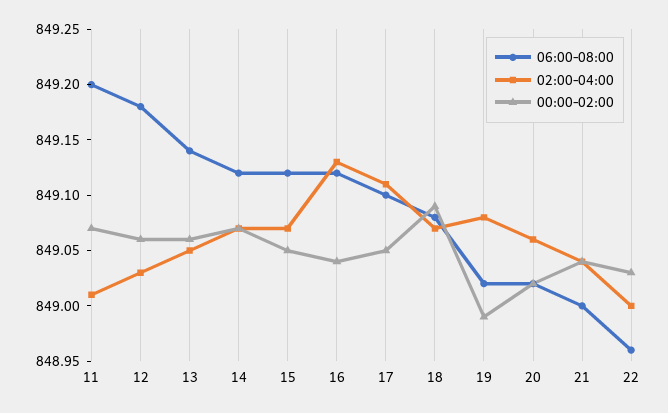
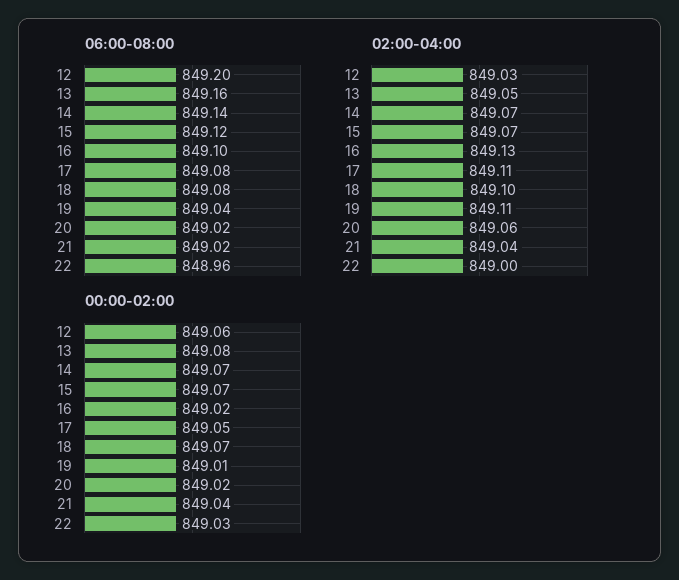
06:00-08:00, 11: 849.2 -> none
02:00-04:00, 11: 849.01 -> none
00:00-02:00, 11: 849.07 -> none
06:00-08:00, 12: 849.18 -> 849.2
06:00-08:00, 13: 849.14 -> 849.16
00:00-02:00, 13: 849.06 -> 849.08
06:00-08:00, 14: 849.12 -> 849.14
00:00-02:00, 15: 849.05 -> 849.07
06:00-08:00, 16: 849.12 -> 849.1
00:00-02:00, 16: 849.04 -> 849.02
06:00-08:00, 17: 849.1 -> 849.08
02:00-04:00, 18: 849.07 -> 849.1
00:00-02:00, 18: 849.09 -> 849.07
06:00-08:00, 19: 849.02 -> 849.04
02:00-04:00, 19: 849.08 -> 849.11
00:00-02:00, 19: 848.99 -> 849.01
06:00-08:00, 21: 849 -> 849.02

